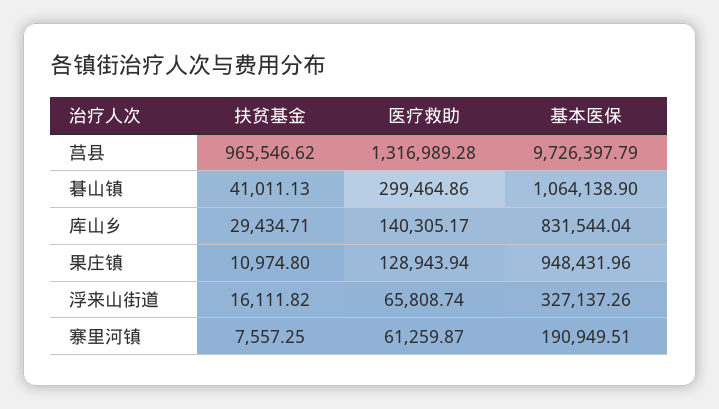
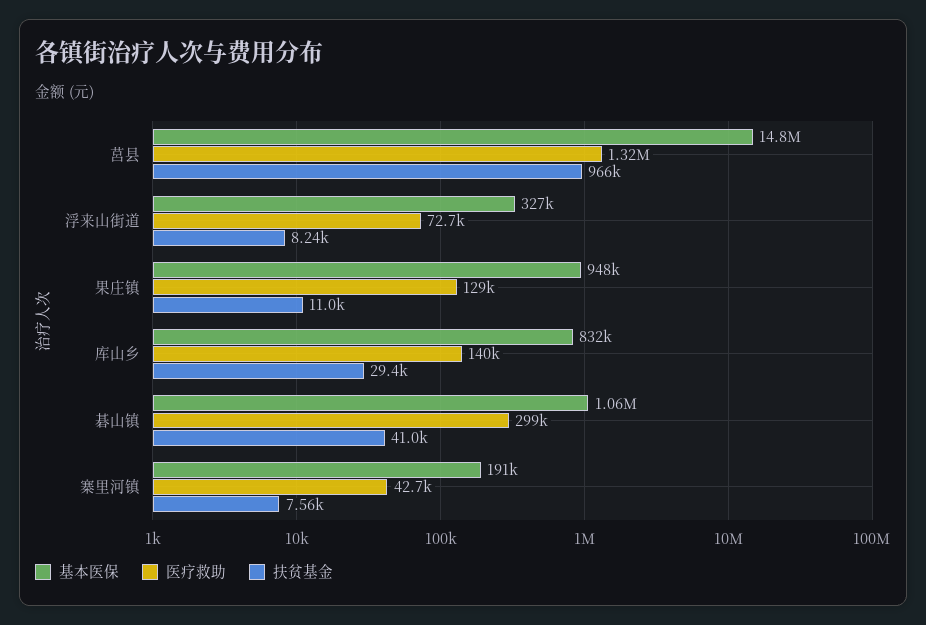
基本医保, 莒县: 9726397.79 -> 14800000
扶贫基金, 浮来山街道: 16111.82 -> 8240
医疗救助, 浮来山街道: 65808.74 -> 72700
医疗救助, 寨里河镇: 61259.87 -> 42700

